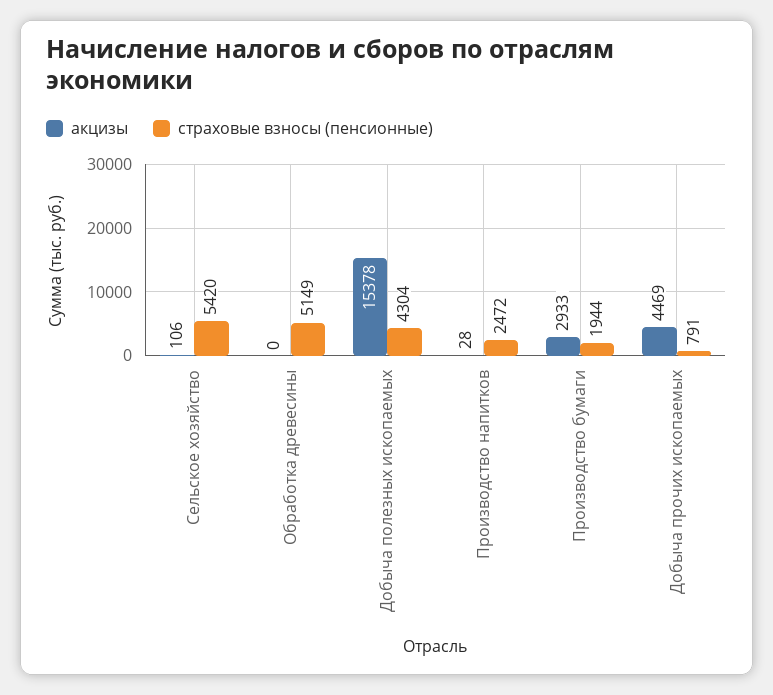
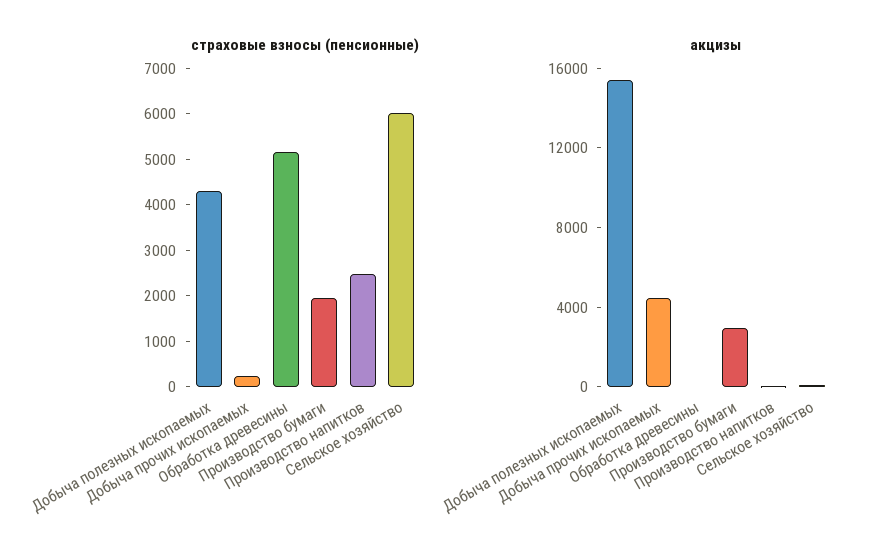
страховые взносы (пенсионные), Сельское хозяйство: 5420 -> 6000
страховые взносы (пенсионные), Добыча прочих ископаемых: 791 -> 200

